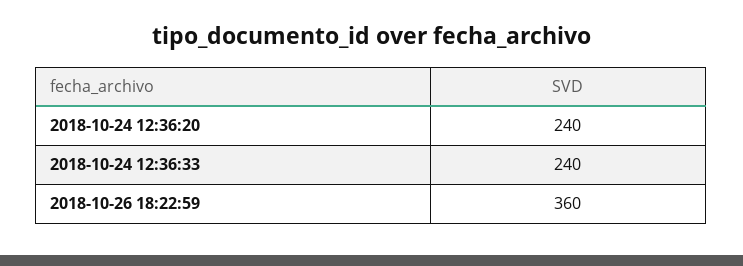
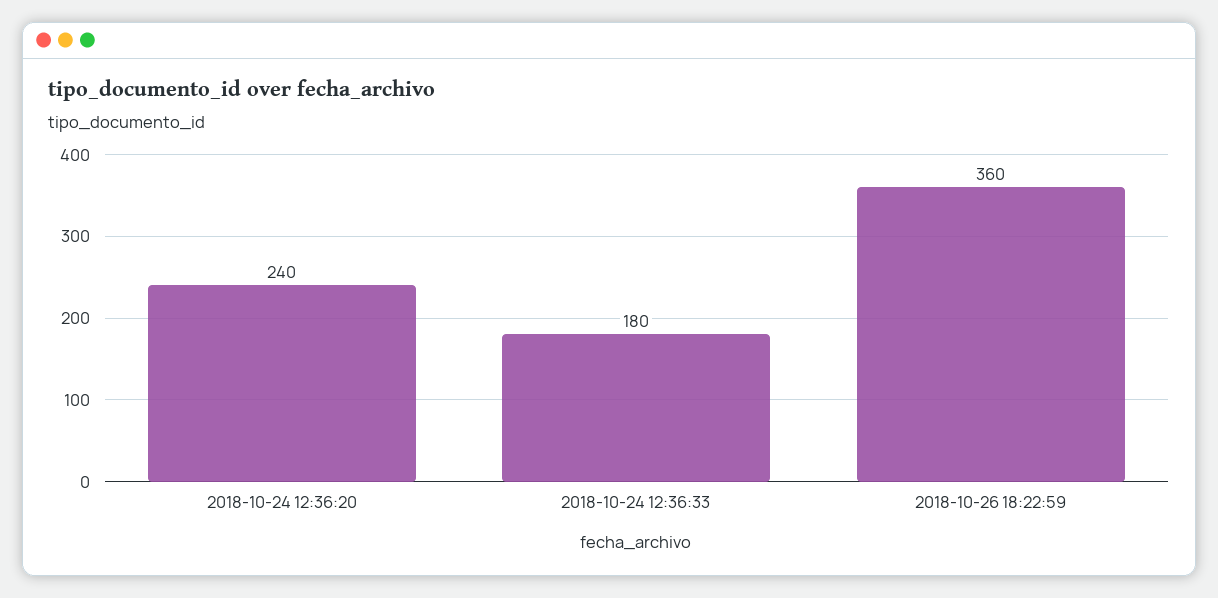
2018-10-24 12:36:33: 240 -> 180

